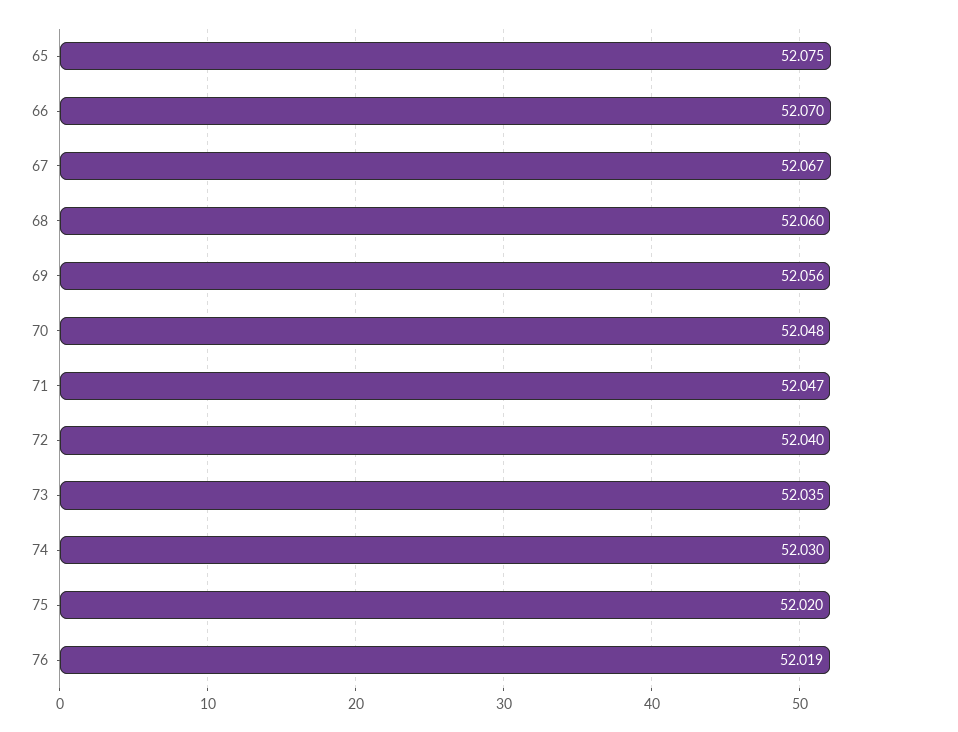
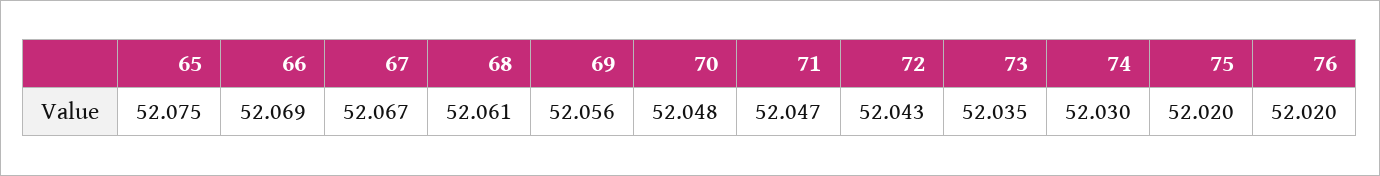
66: 52.07 -> 52.069
68: 52.06 -> 52.061
72: 52.04 -> 52.043
76: 52.019 -> 52.02

